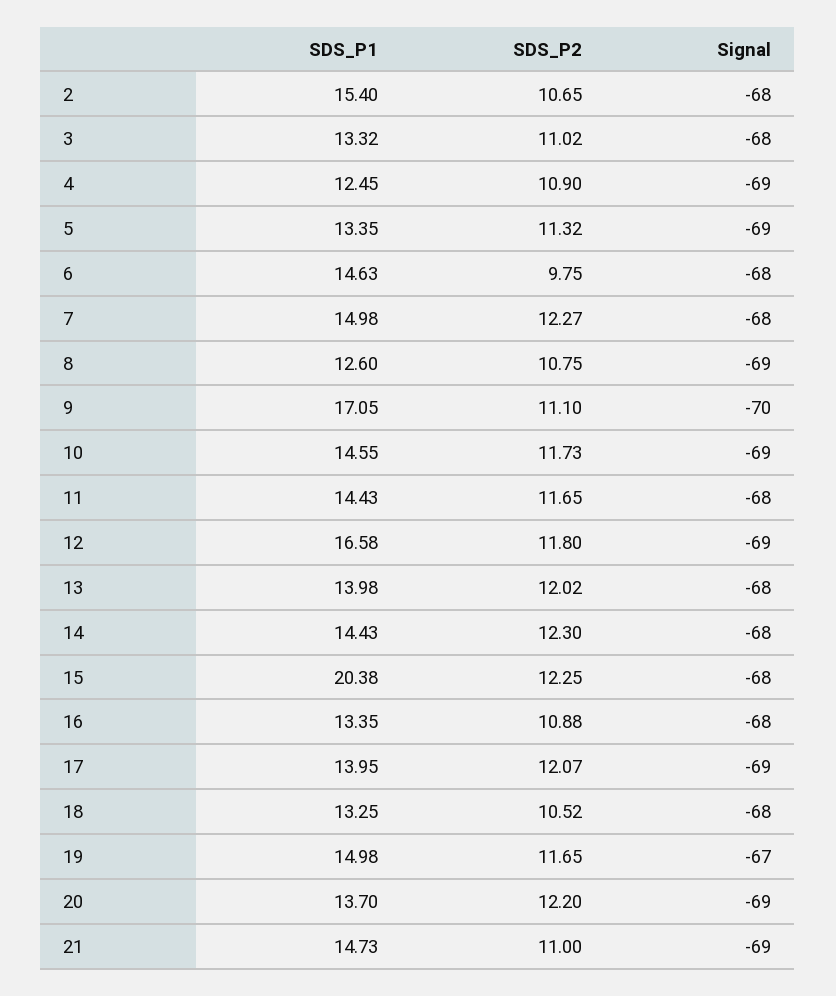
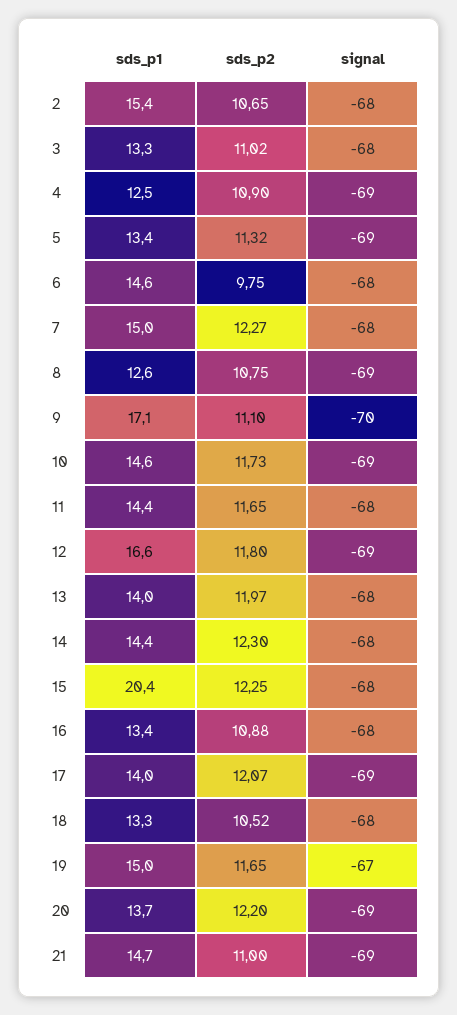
SDS_P2, 13: 12.02 -> 11.97

